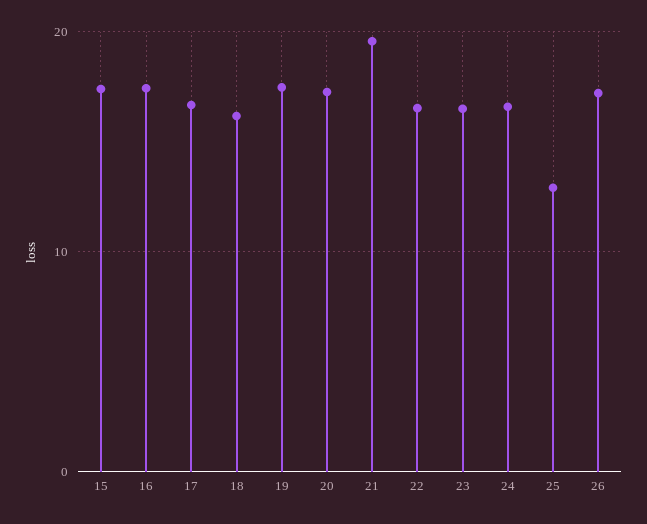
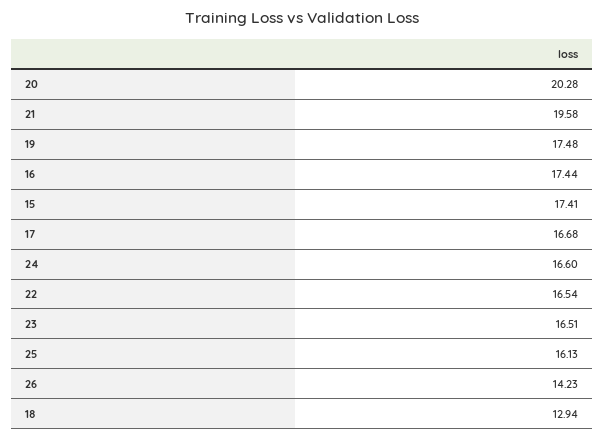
18: 16 -> 12.94
20: 17 -> 20.28
25: 13 -> 16.13
26: 17 -> 14.23

